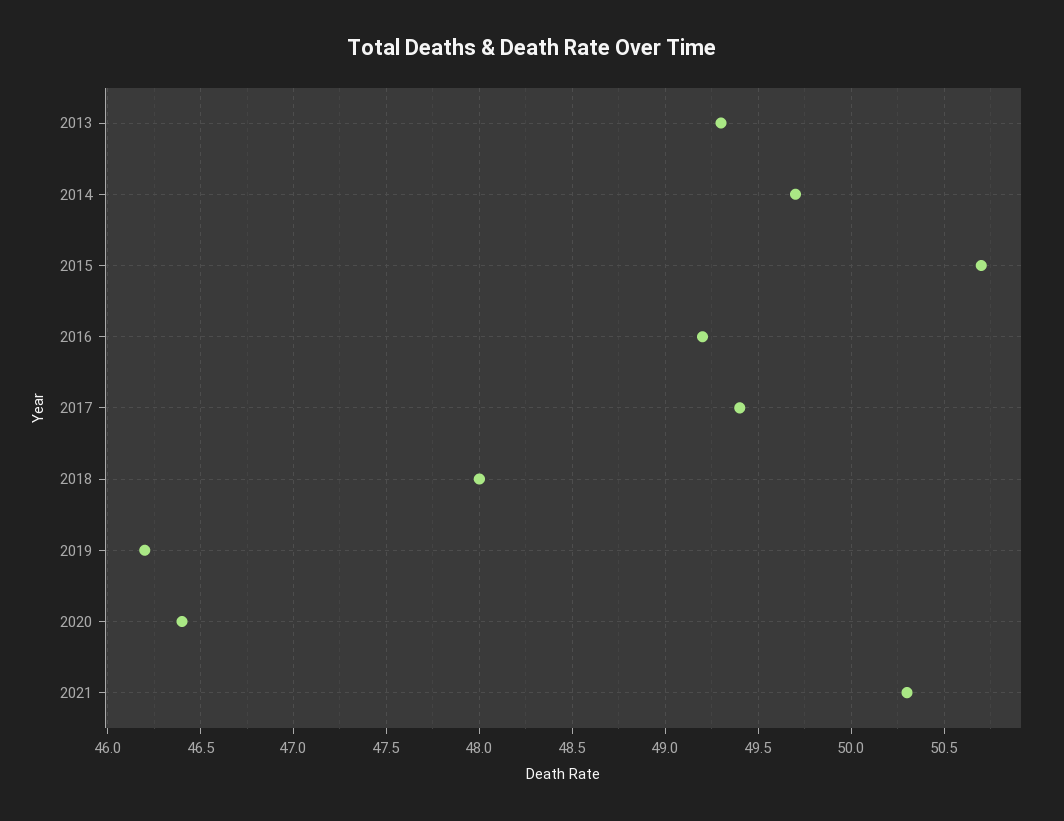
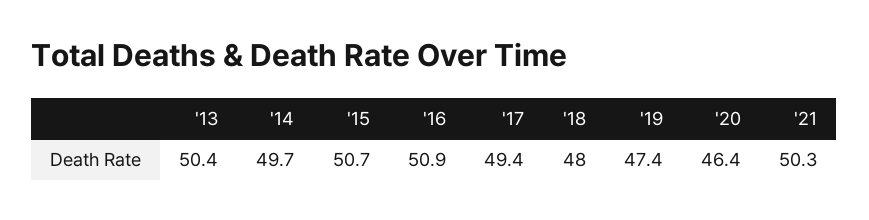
2013: 49.3 -> 50.4
2016: 49.2 -> 50.9
2019: 46.2 -> 47.4

